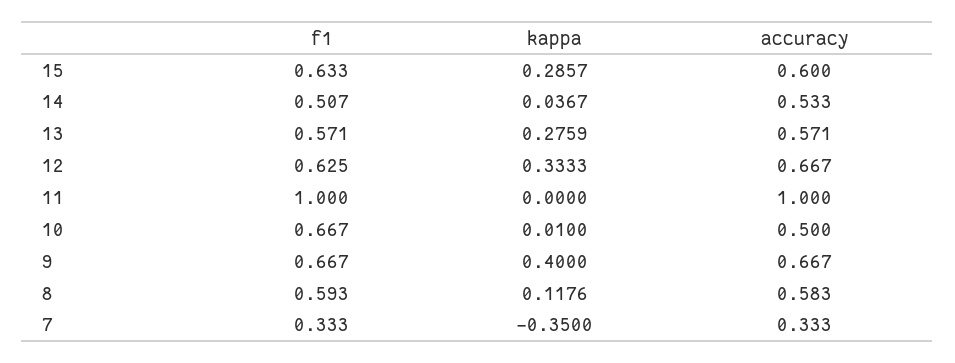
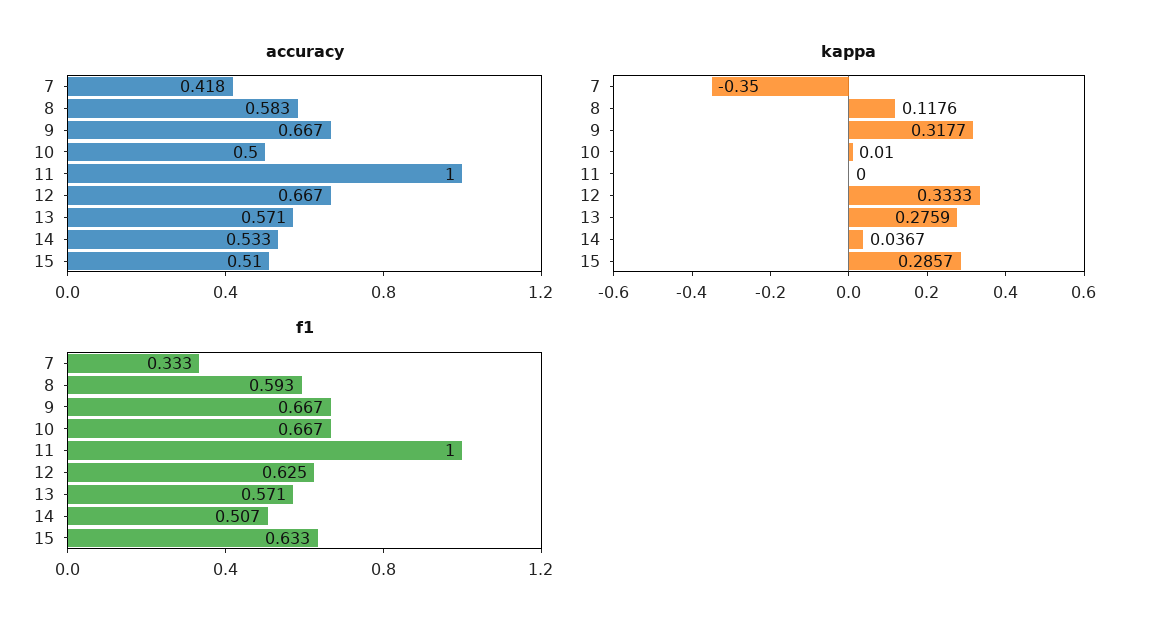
accuracy, 15: 0.6 -> 0.51
kappa, 9: 0.4 -> 0.3177
accuracy, 7: 0.333 -> 0.418

